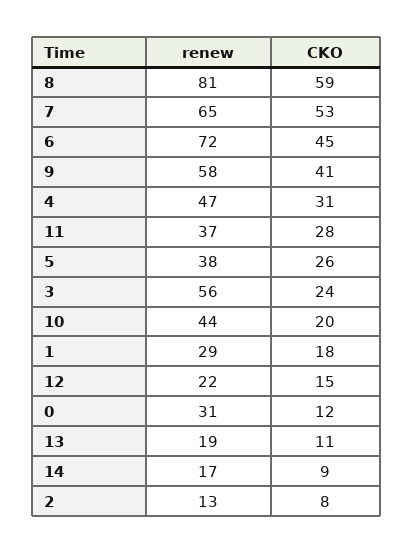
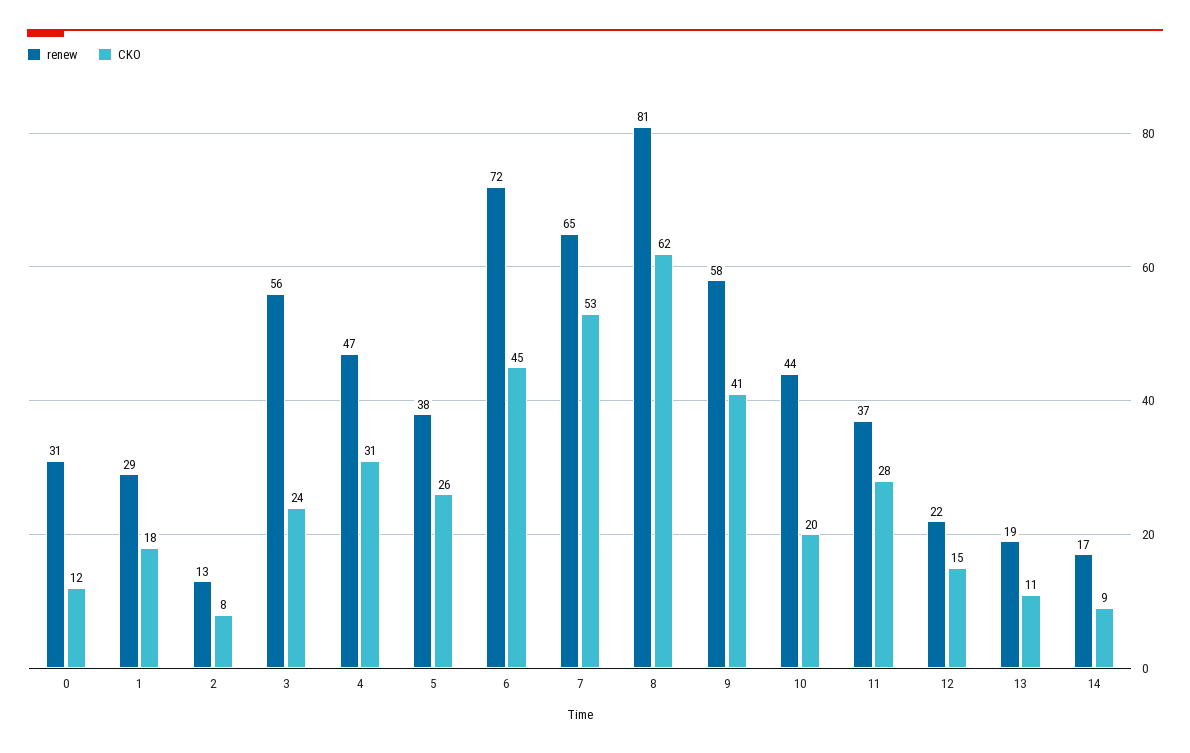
CKO, 8: 59 -> 62

